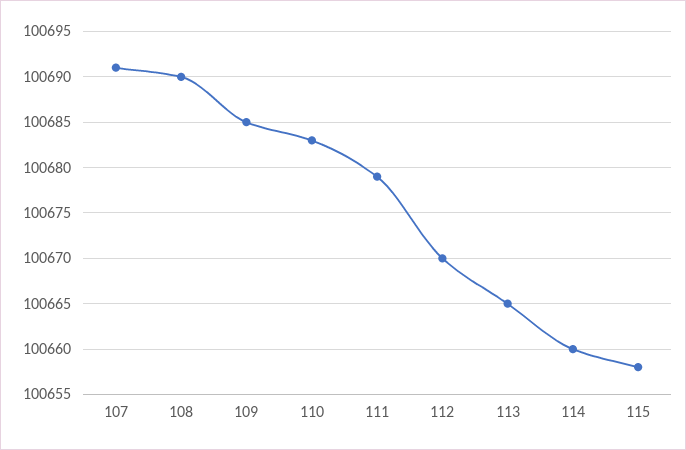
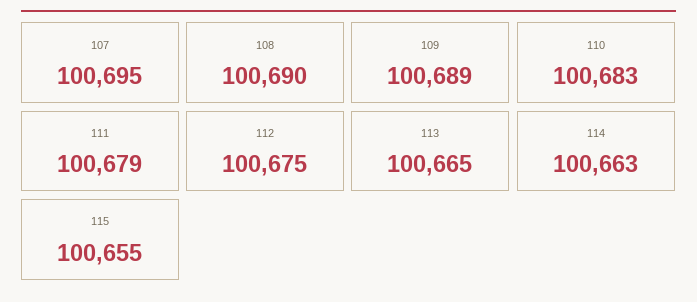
107: 100691 -> 100695
109: 100685 -> 100689
112: 100670 -> 100675
114: 100660 -> 100663
115: 100658 -> 100655

